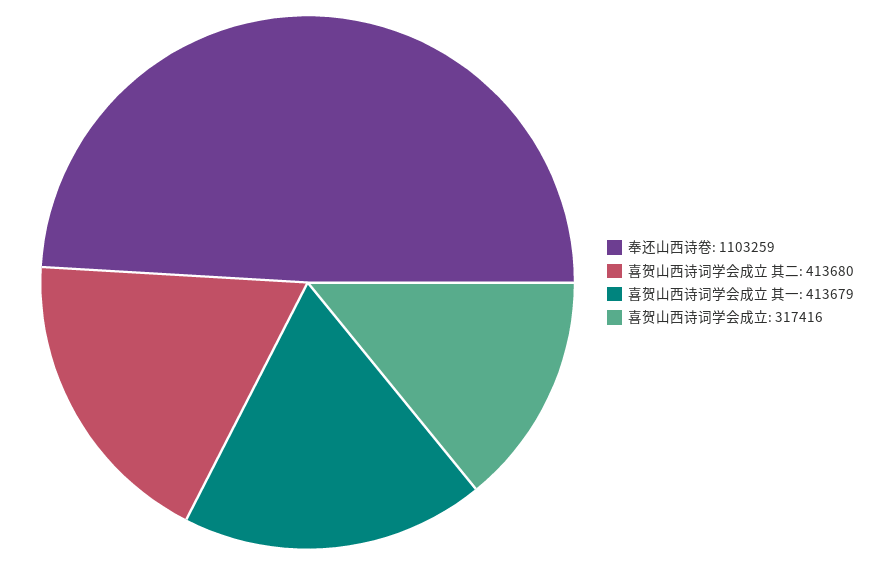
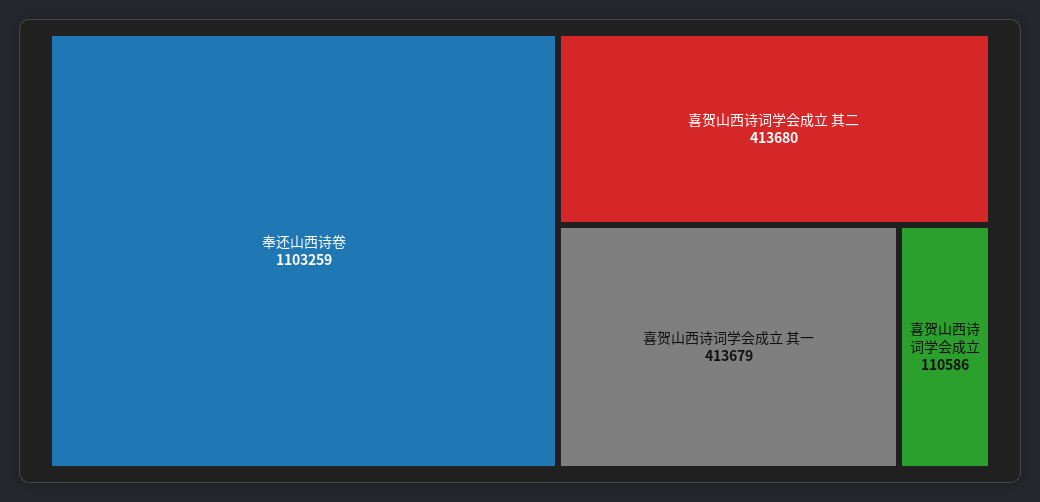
喜贺山西诗词学会成立: 317416 -> 110586

